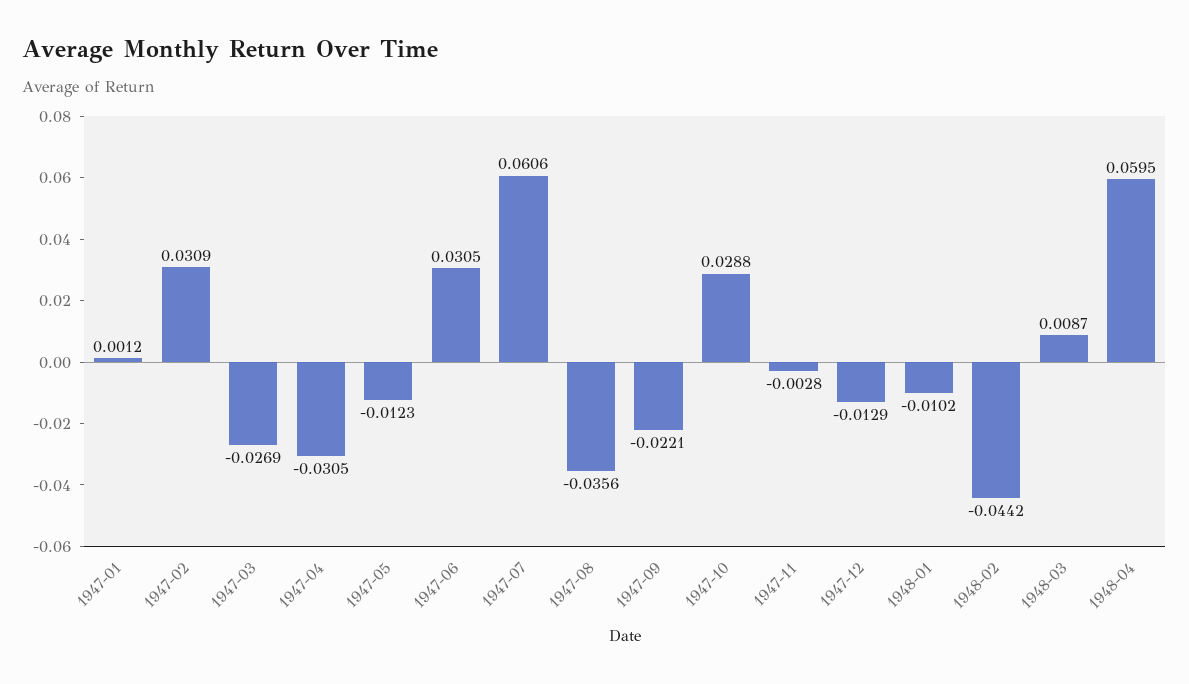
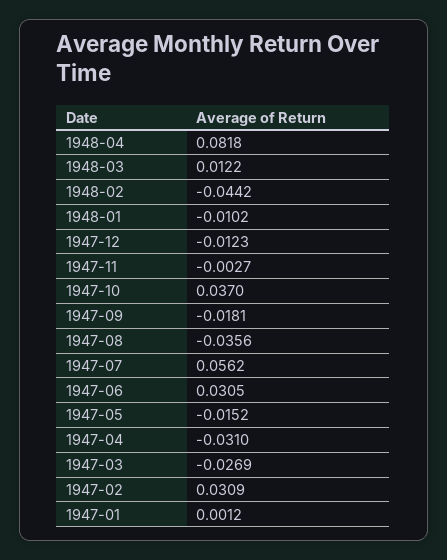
1947-04: -0.0305 -> -0.031
1947-05: -0.0123 -> -0.0152
1947-07: 0.0606 -> 0.0562
1947-09: -0.0221 -> -0.0181
1947-10: 0.0288 -> 0.037
1947-11: -0.0028 -> -0.0027
1947-12: -0.0129 -> -0.0123
1948-03: 0.0087 -> 0.0122
1948-04: 0.0595 -> 0.0818

